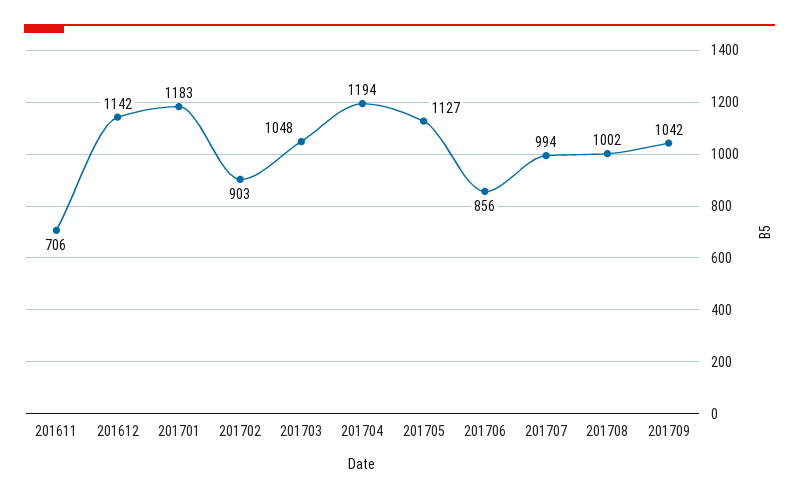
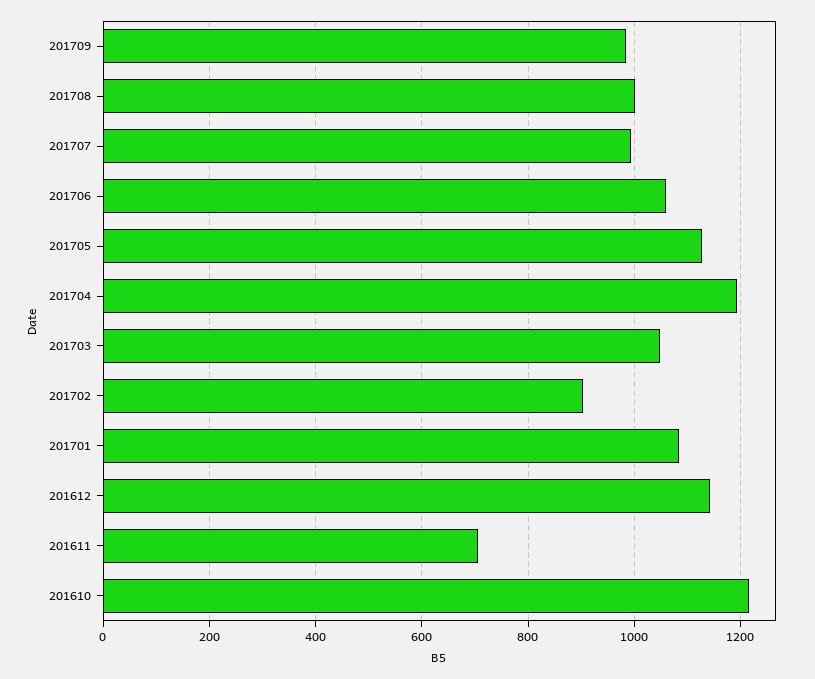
201701: 1183 -> 1080
201706: 856 -> 1060
201709: 1042 -> 980
201610: none -> 1220

